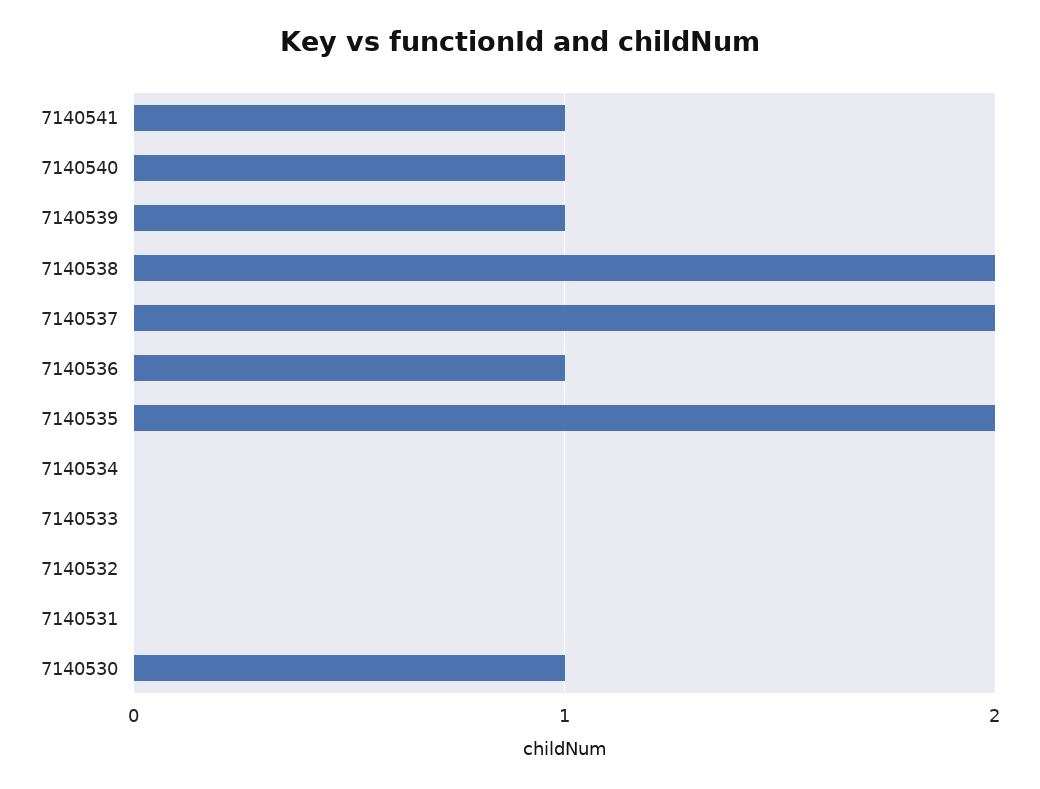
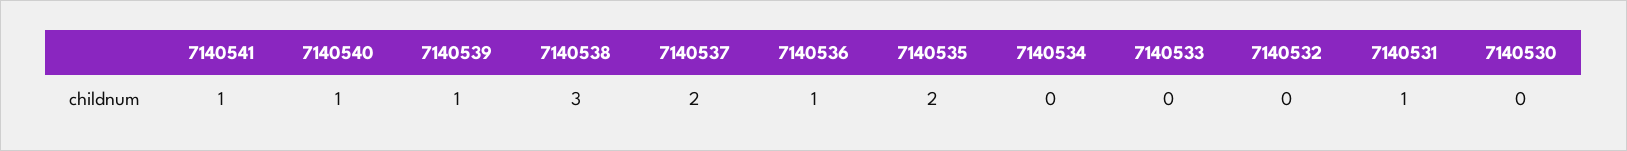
7140538: 2 -> 3
7140531: 0 -> 1
7140530: 1 -> 0

